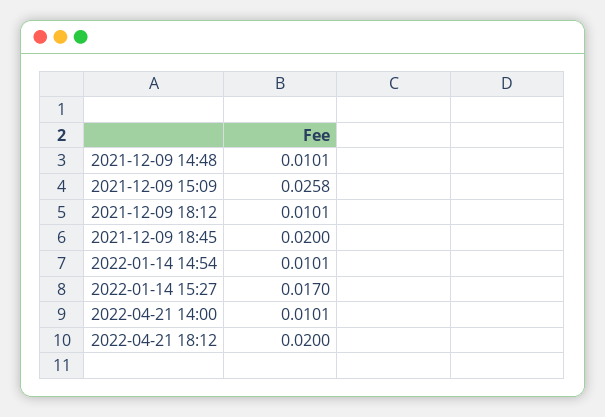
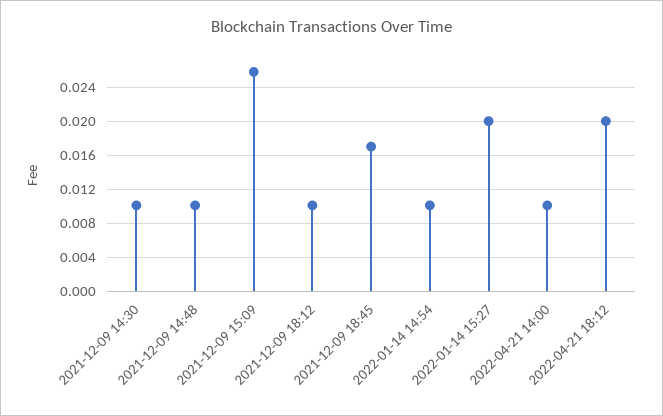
2021-12-09 18:45: 0.02 -> 0.017
2022-01-14 15:27: 0.017 -> 0.02
2021-12-09 14:30: none -> 0.01

